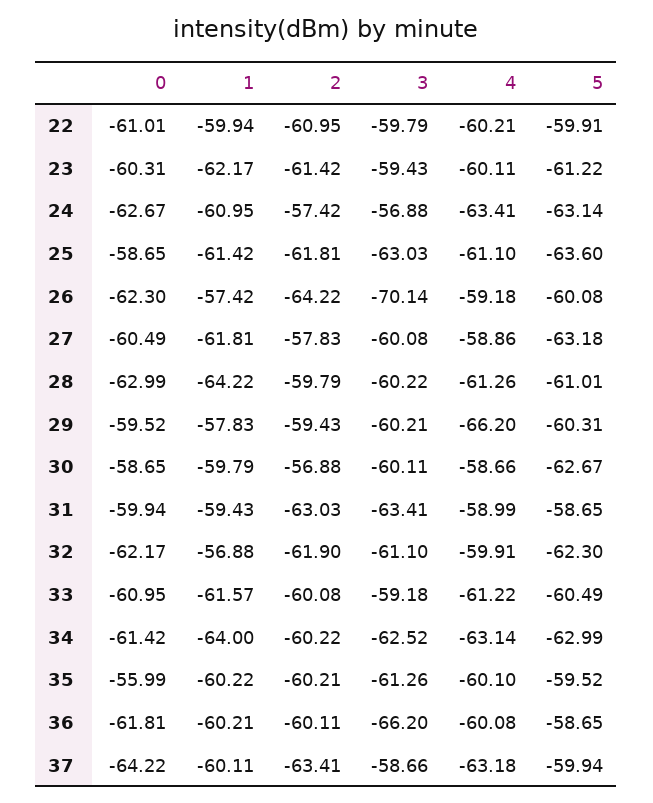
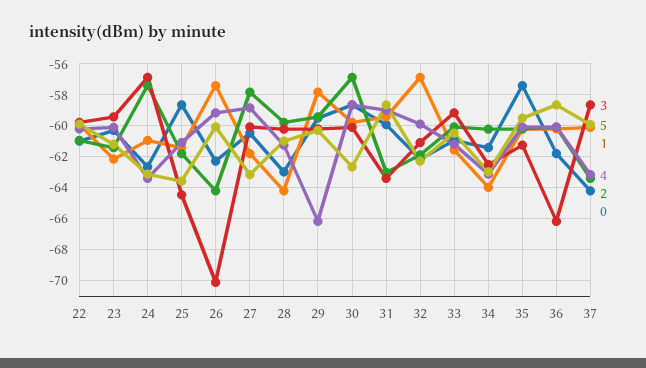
3, 25: -63.03 -> -64.5
0, 35: -55.99 -> -57.5

